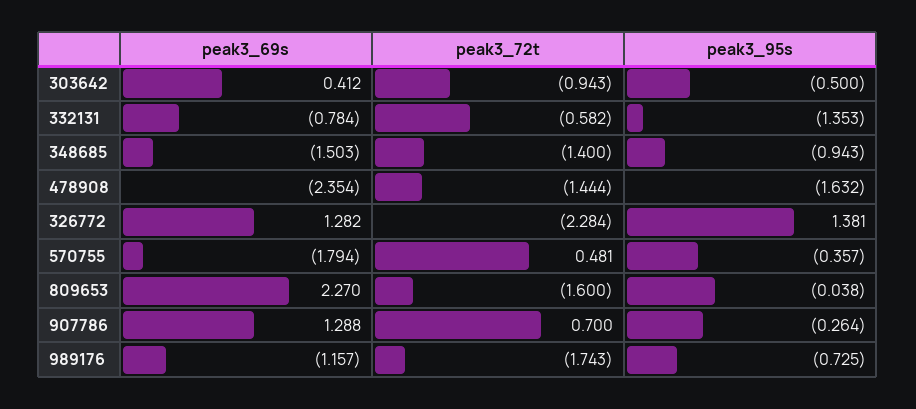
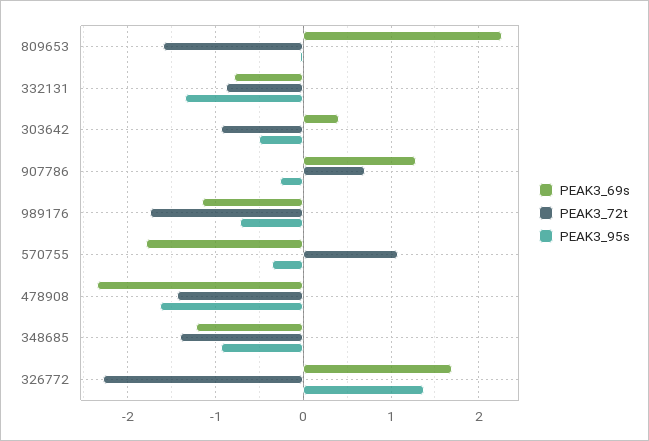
peak3_72t, 332131: -0.582 -> -0.9
peak3_69s, 348685: -1.503 -> -1.2
peak3_69s, 326772: 1.282 -> 1.7
peak3_72t, 570755: 0.481 -> 1.1

